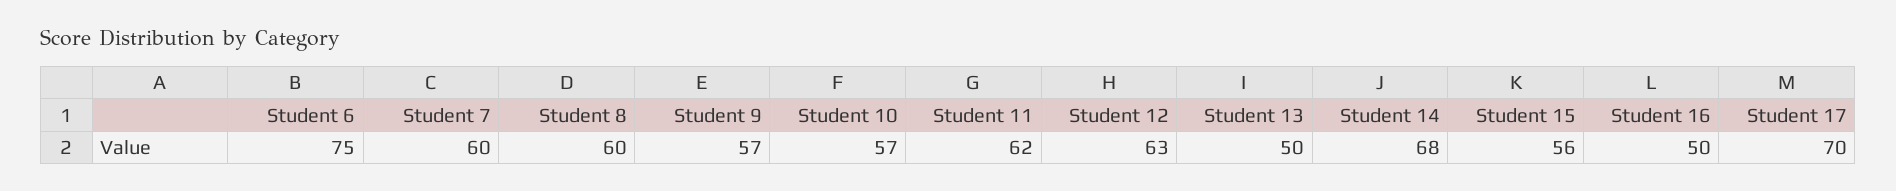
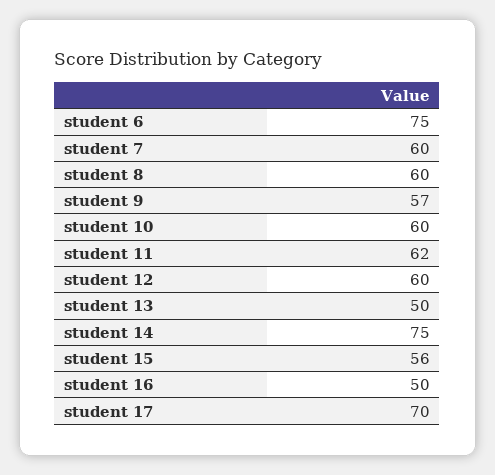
Student 10: 57 -> 60
Student 12: 63 -> 60
Student 14: 68 -> 75

